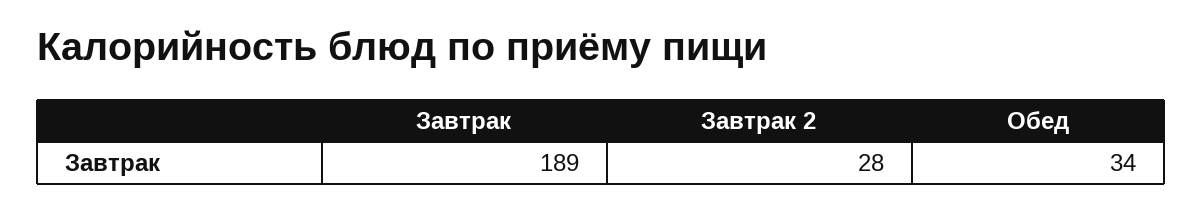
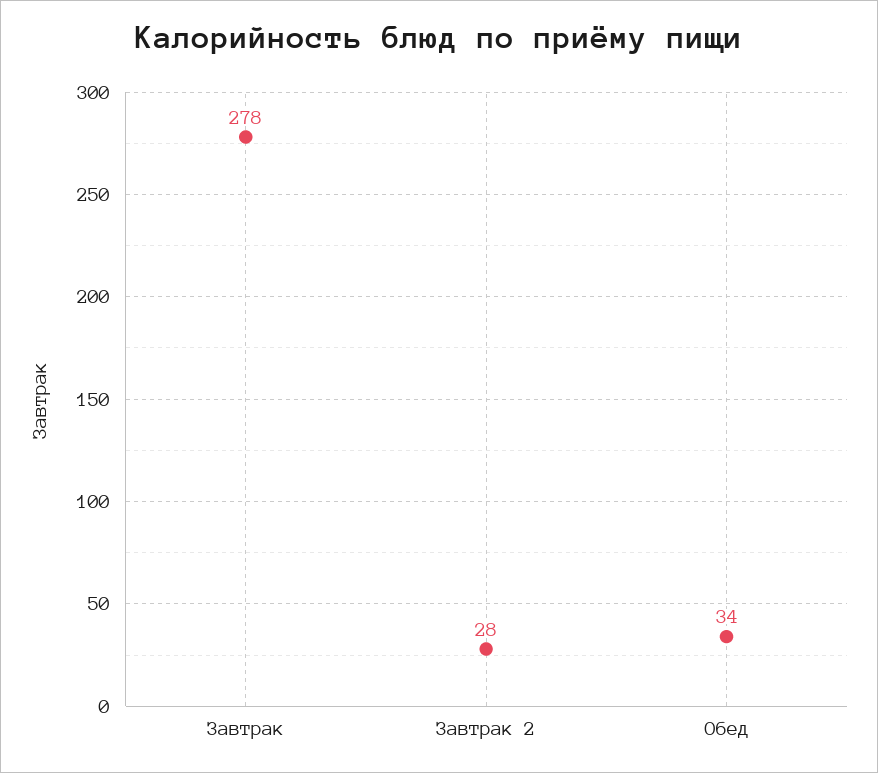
Завтрак: 189 -> 278

